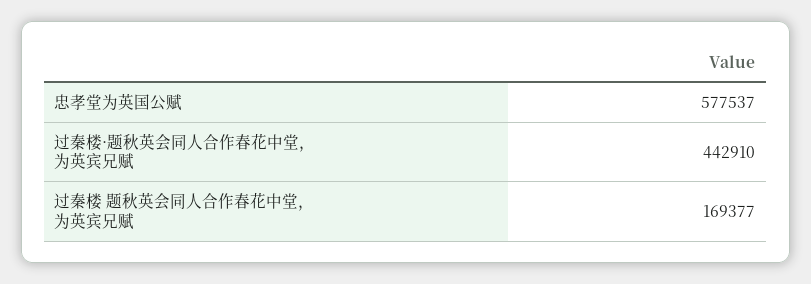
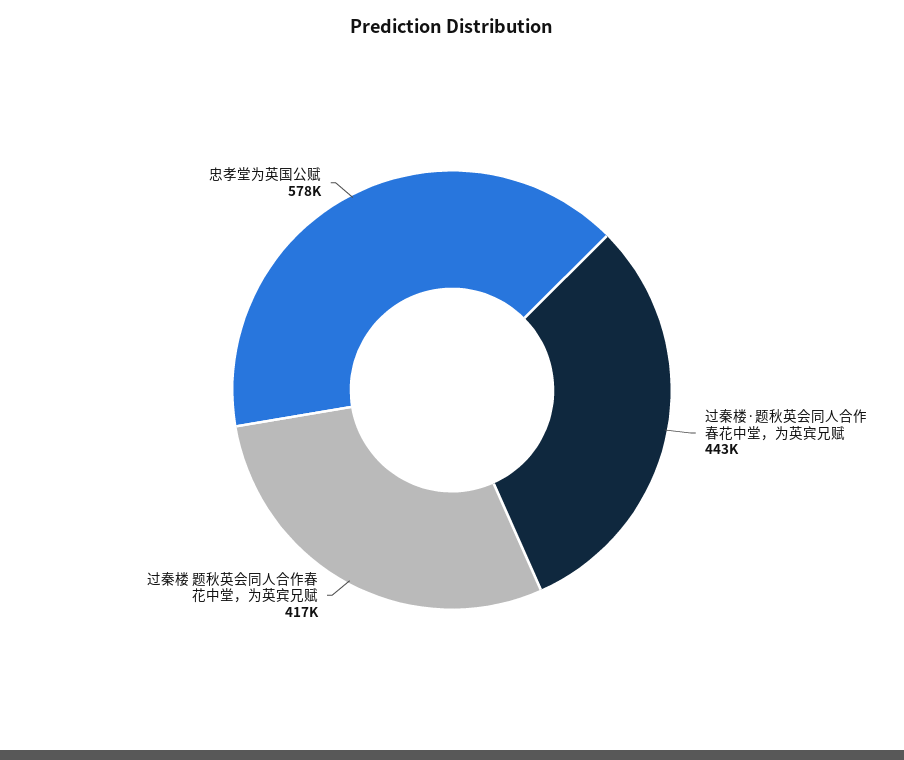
过秦楼 题秋英会同人合作春花中堂，为英宾兄赋: 169377 -> 417000

